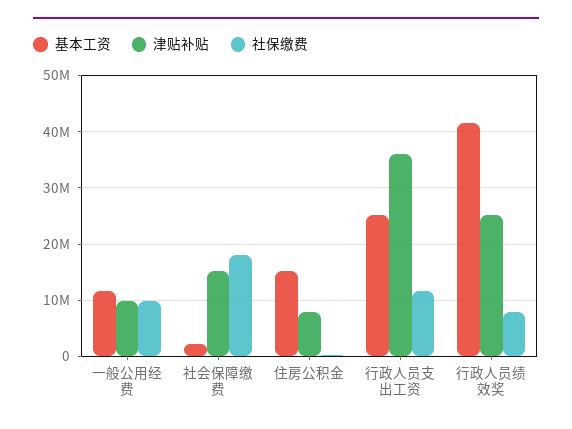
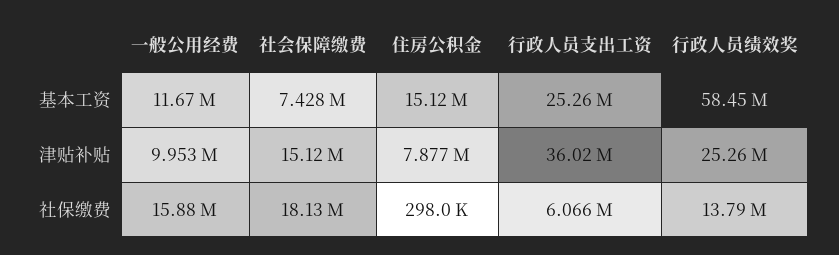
社保缴费, 一般公用经费: 10000000 -> 15880000
基本工资, 社会保障缴费: 2000000 -> 7428000
社保缴费, 行政人员支出工资: 12000000 -> 6066000
基本工资, 行政人员绩效奖: 42000000 -> 58450000
社保缴费, 行政人员绩效奖: 8000000 -> 13790000

